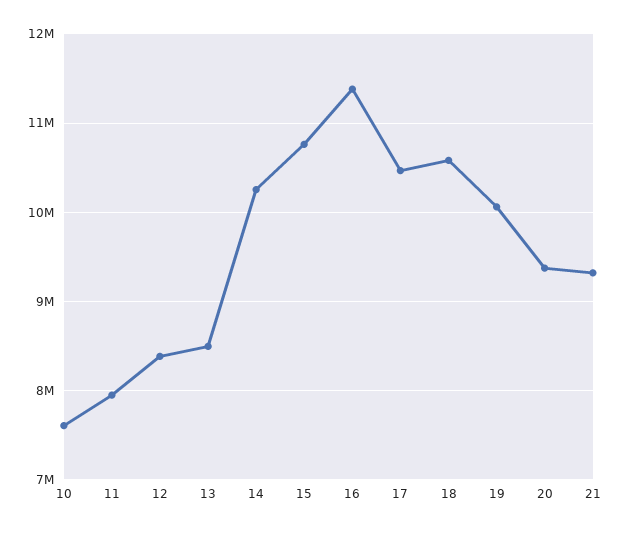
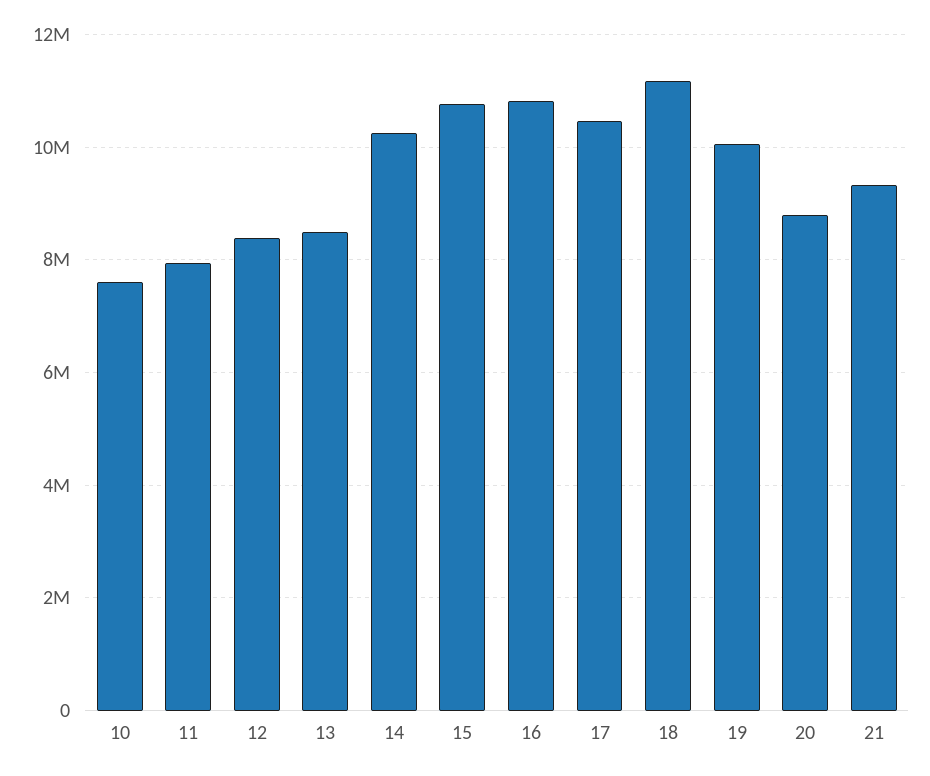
16: 11400000 -> 10800000
18: 10600000 -> 11200000
20: 9400000 -> 8800000

